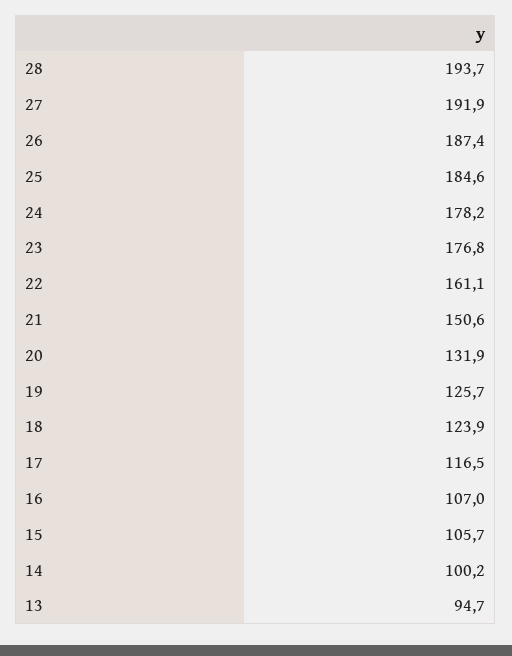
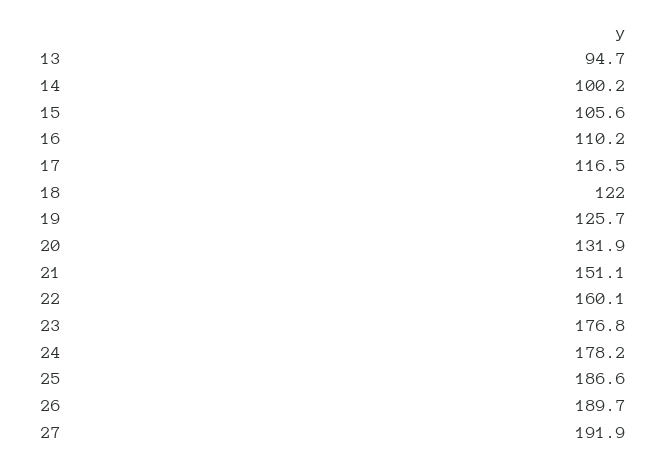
28: 193.7 -> none
26: 187.4 -> 189.7
25: 184.6 -> 186.6
22: 161.1 -> 160.1
21: 150.6 -> 151.1
18: 123.9 -> 122
16: 107 -> 110.2
15: 105.7 -> 105.6

